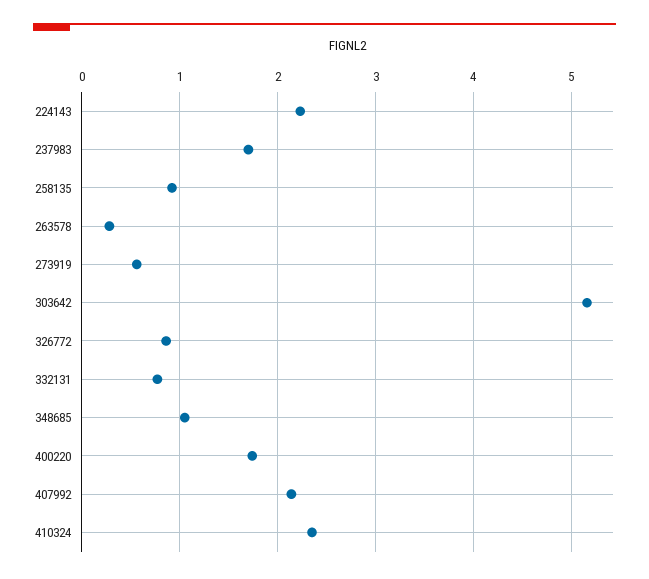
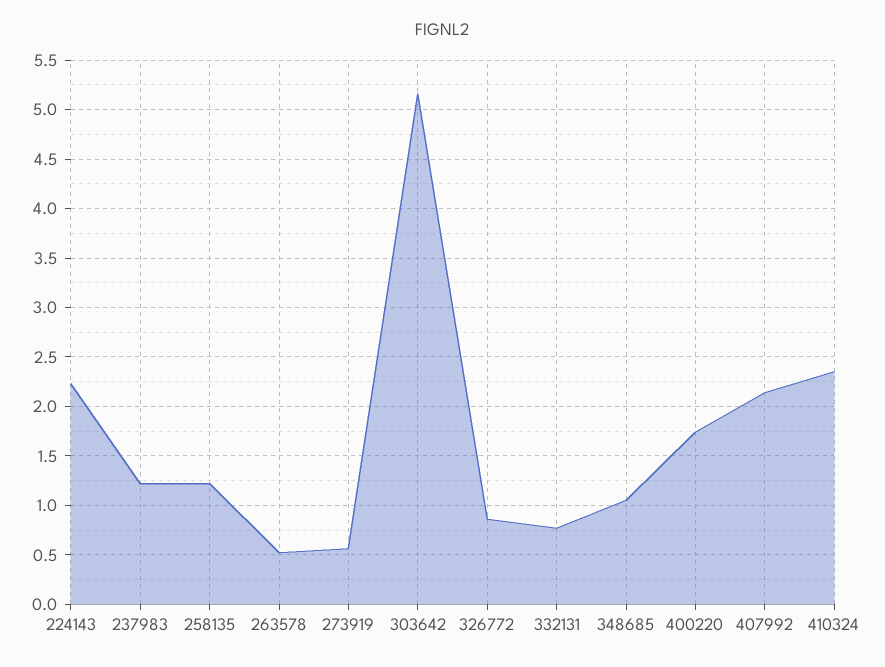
237983: 1.7 -> 1.2
258135: 0.9 -> 1.2
263578: 0.3 -> 0.5

